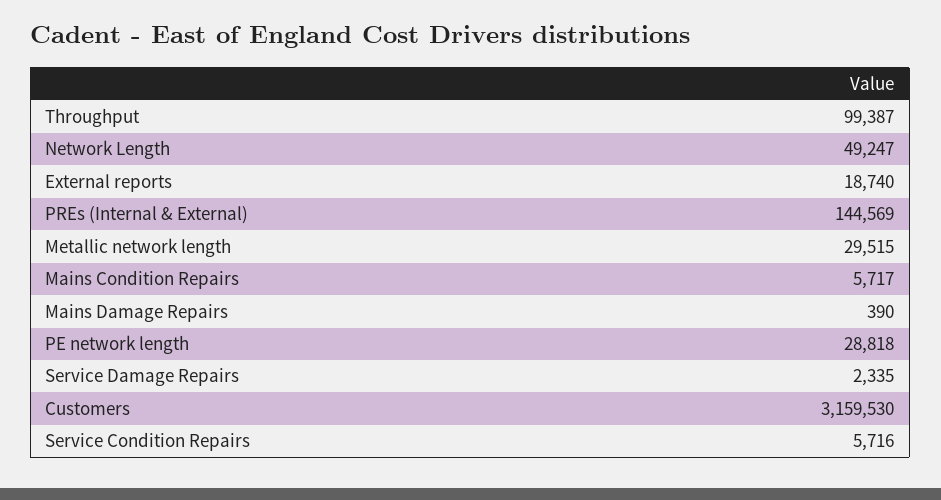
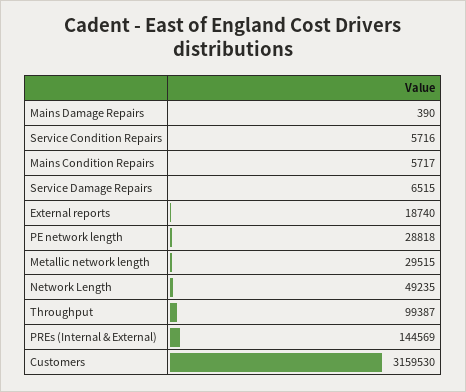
Network Length: 49247 -> 49235
Service Damage Repairs: 2335 -> 6515

